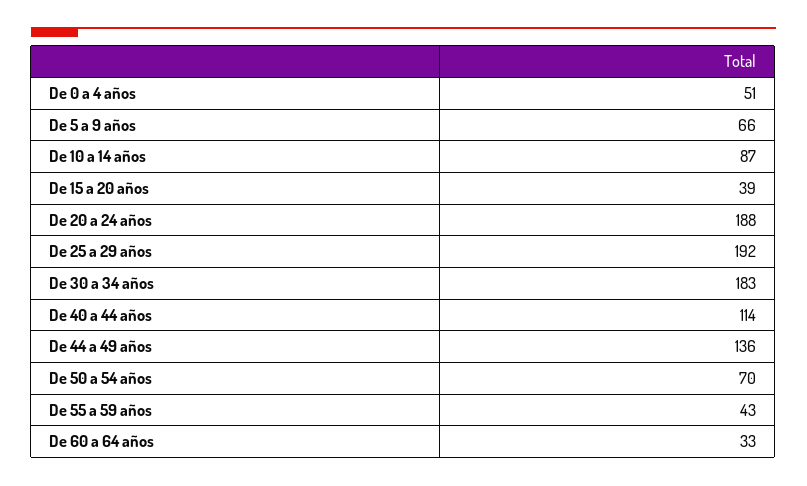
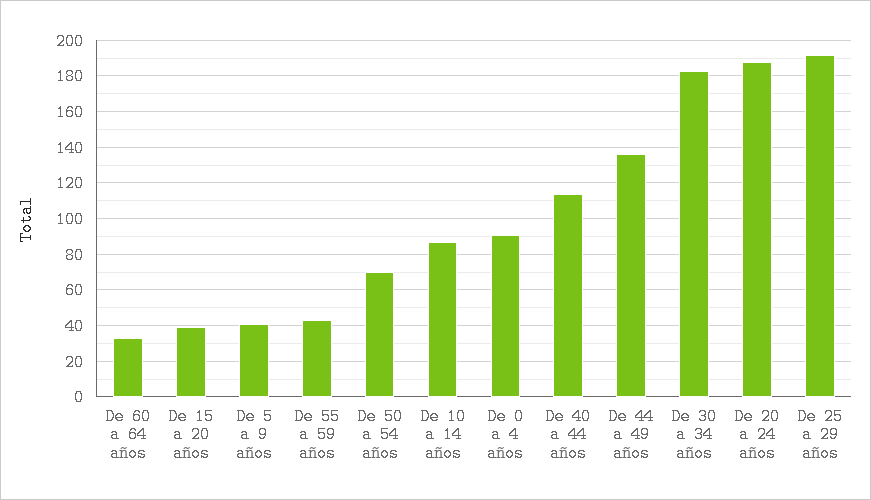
De 0 a 4 años: 51 -> 90
De 5 a 9 años: 66 -> 40

